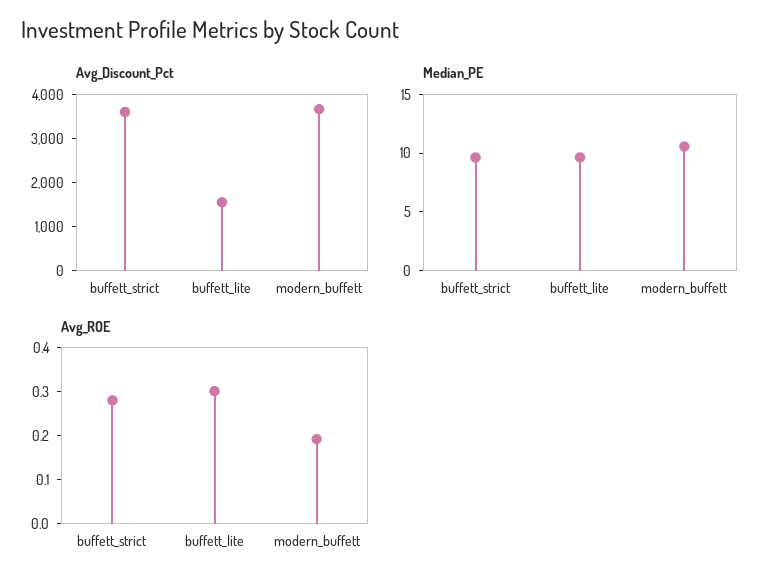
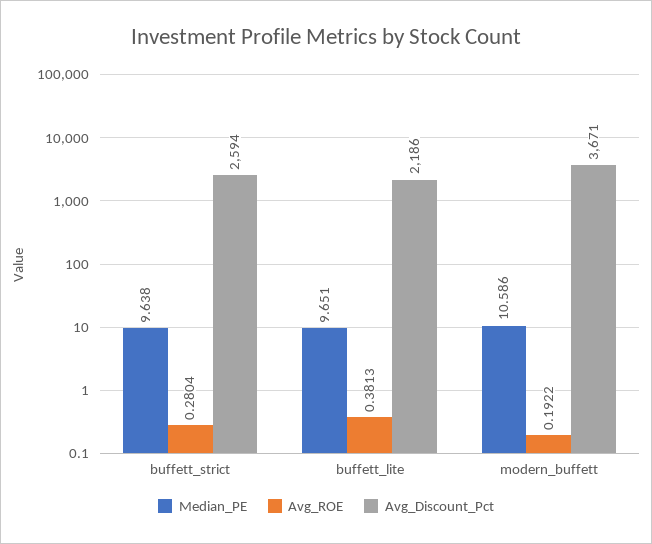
Avg_Discount_Pct, buffett_strict: 3600 -> 2594
Avg_Discount_Pct, buffett_lite: 1600 -> 2186
Avg_ROE, buffett_lite: 0.3 -> 0.3813

